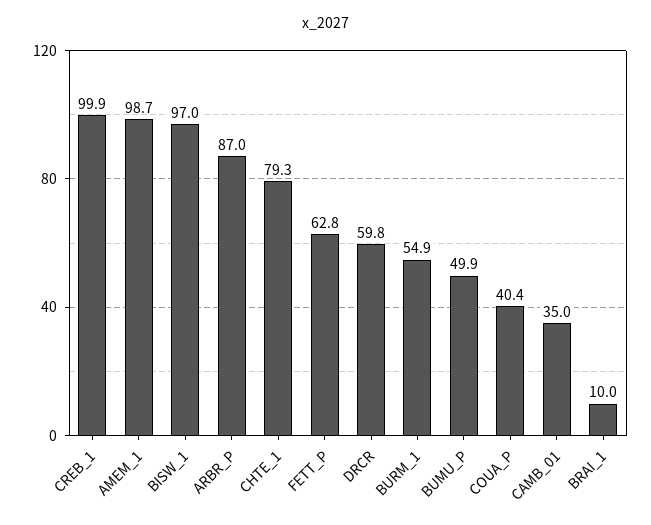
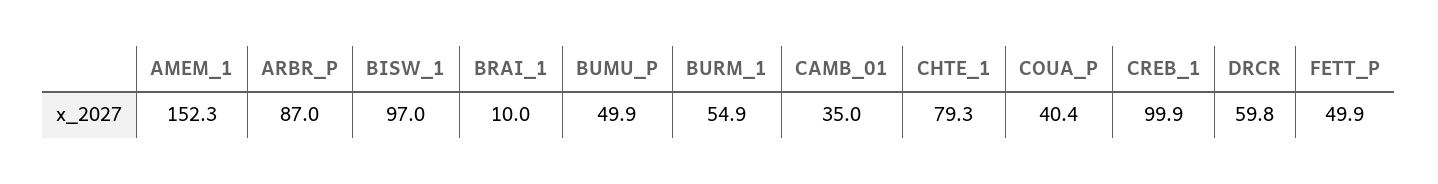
AMEM_1: 98.7 -> 152.3
FETT_P: 62.8 -> 49.9

